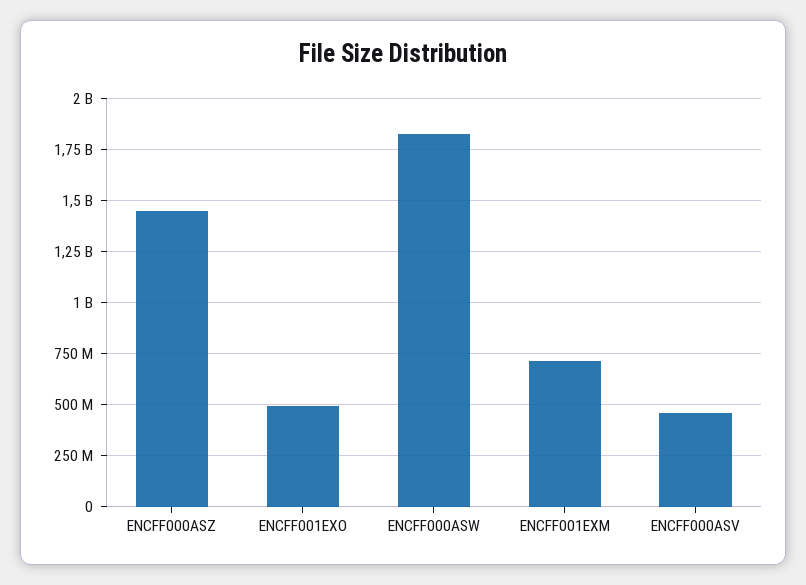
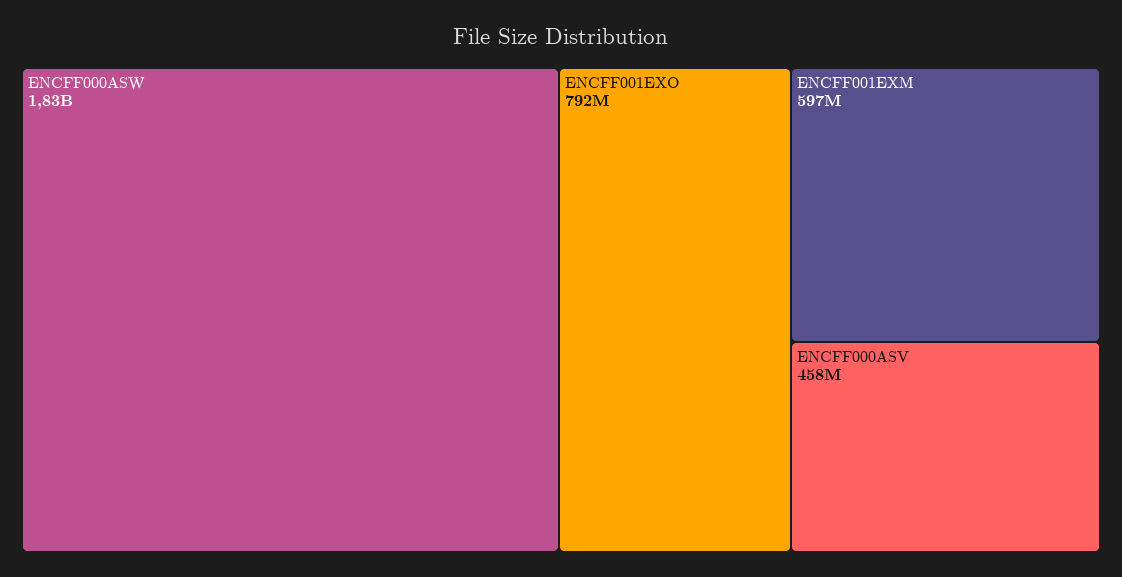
ENCFF000ASZ: 1450000000 -> none
ENCFF001EXO: 500000000 -> 792000000
ENCFF001EXM: 700000000 -> 597000000

